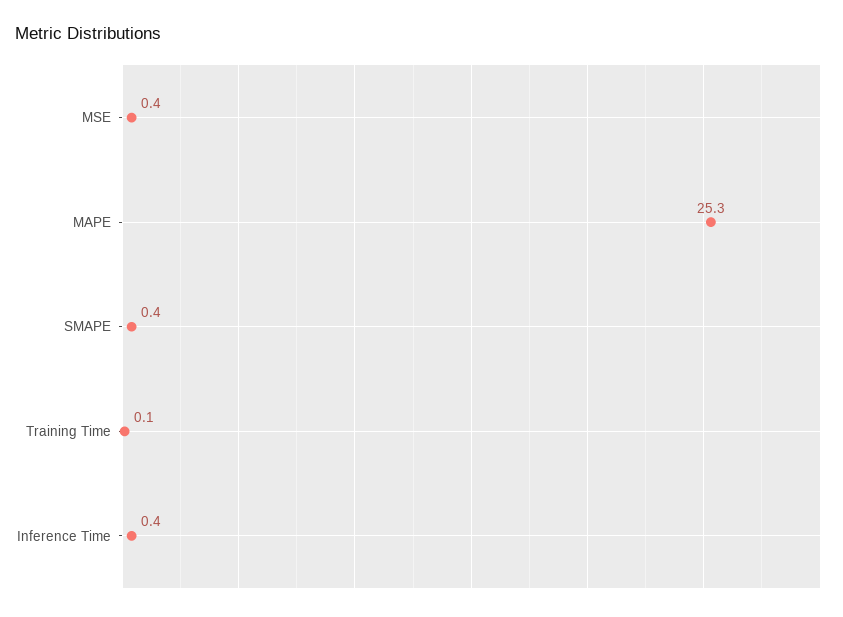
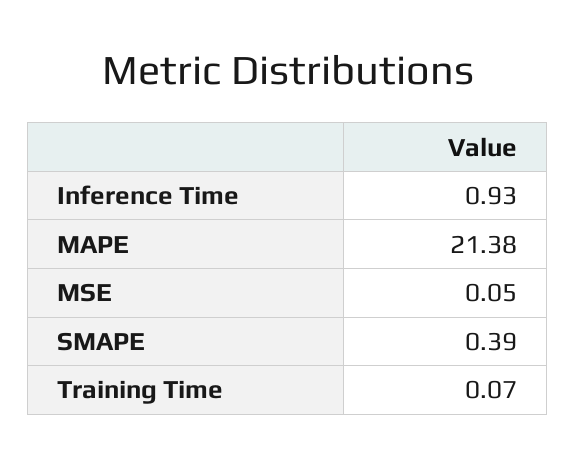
MSE: 0.4 -> 0.05
MAPE: 25.3 -> 21.38
Inference Time: 0.4 -> 0.93

